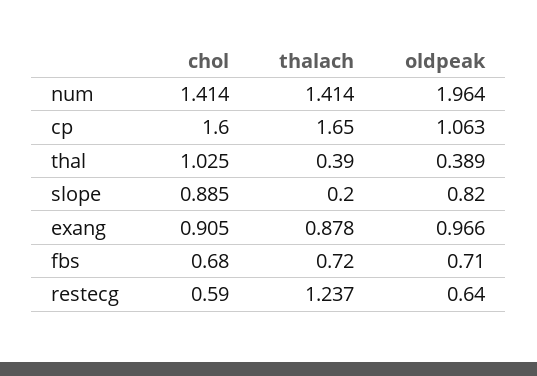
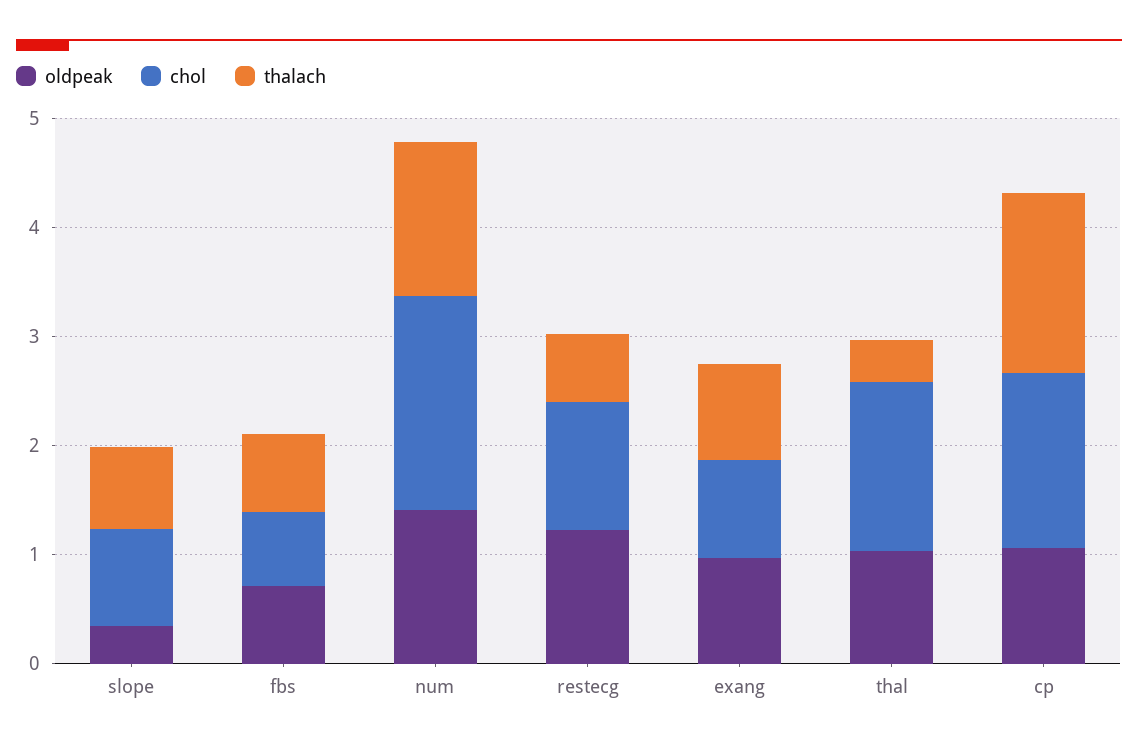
chol, num: 1.414 -> 2
oldpeak, num: 1.964 -> 1.4
chol, thal: 1.025 -> 1.6
oldpeak, thal: 0.389 -> 1
thalach, slope: 0.2 -> 0.8
oldpeak, slope: 0.82 -> 0.4
chol, restecg: 0.59 -> 1.2
thalach, restecg: 1.237 -> 0.6
oldpeak, restecg: 0.64 -> 1.2

